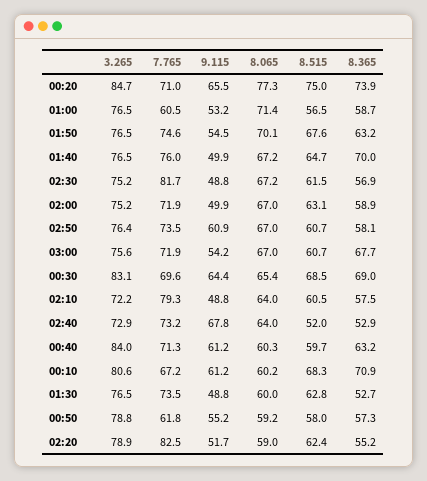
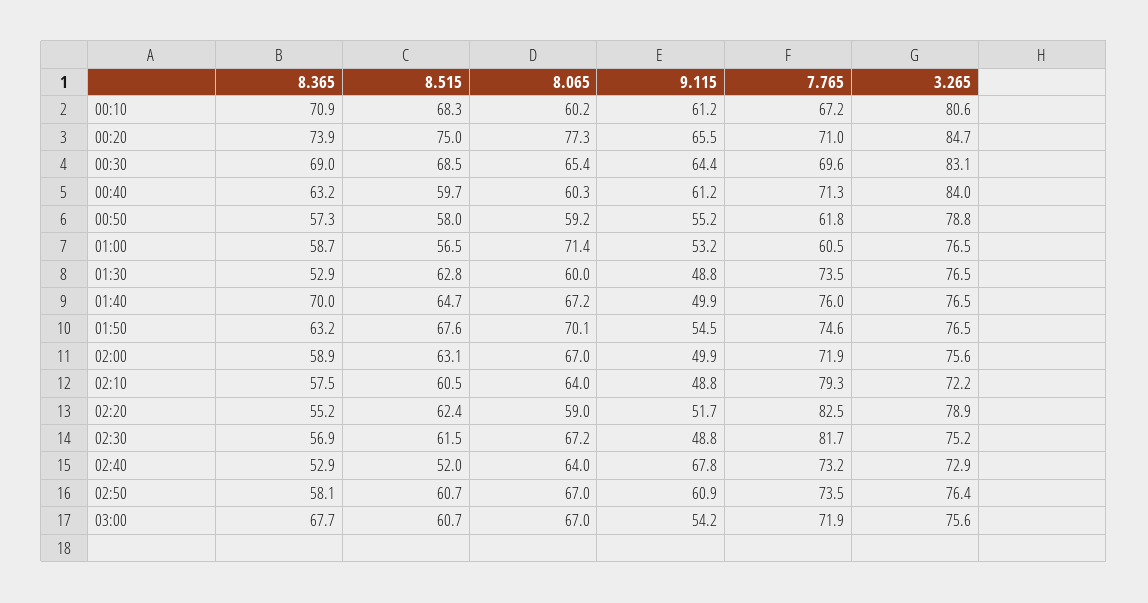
3.265, 02:00: 75.2 -> 75.6
8.365, 01:30: 52.7 -> 52.9

